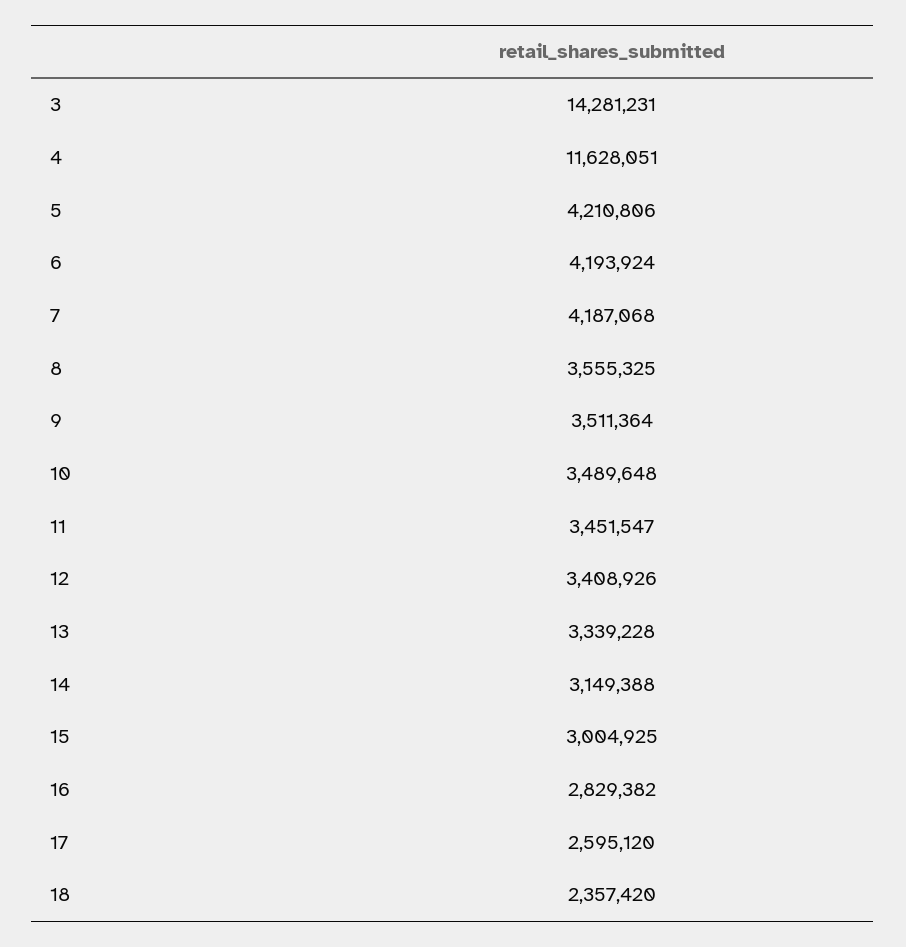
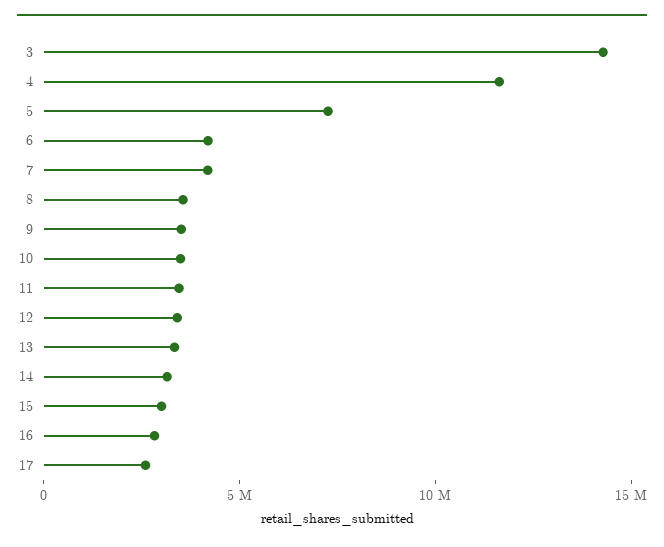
5: 4210806 -> 7000000
18: 2357420 -> none

